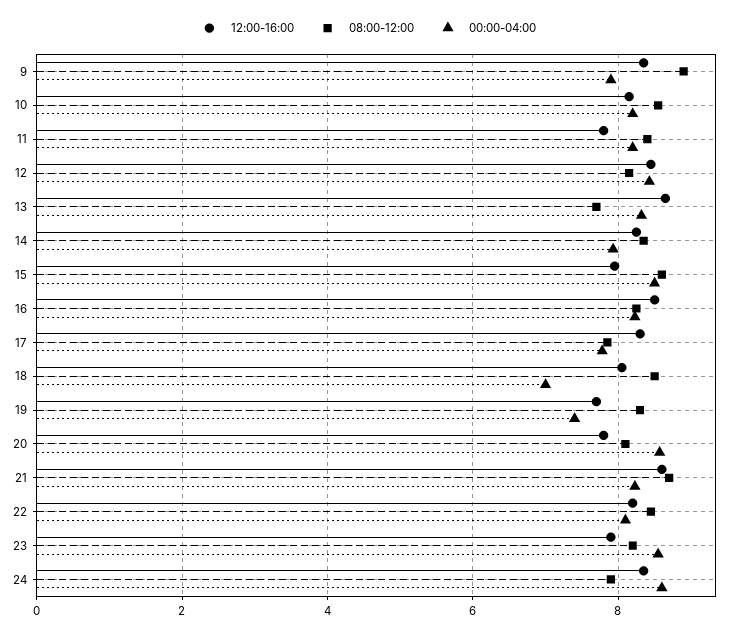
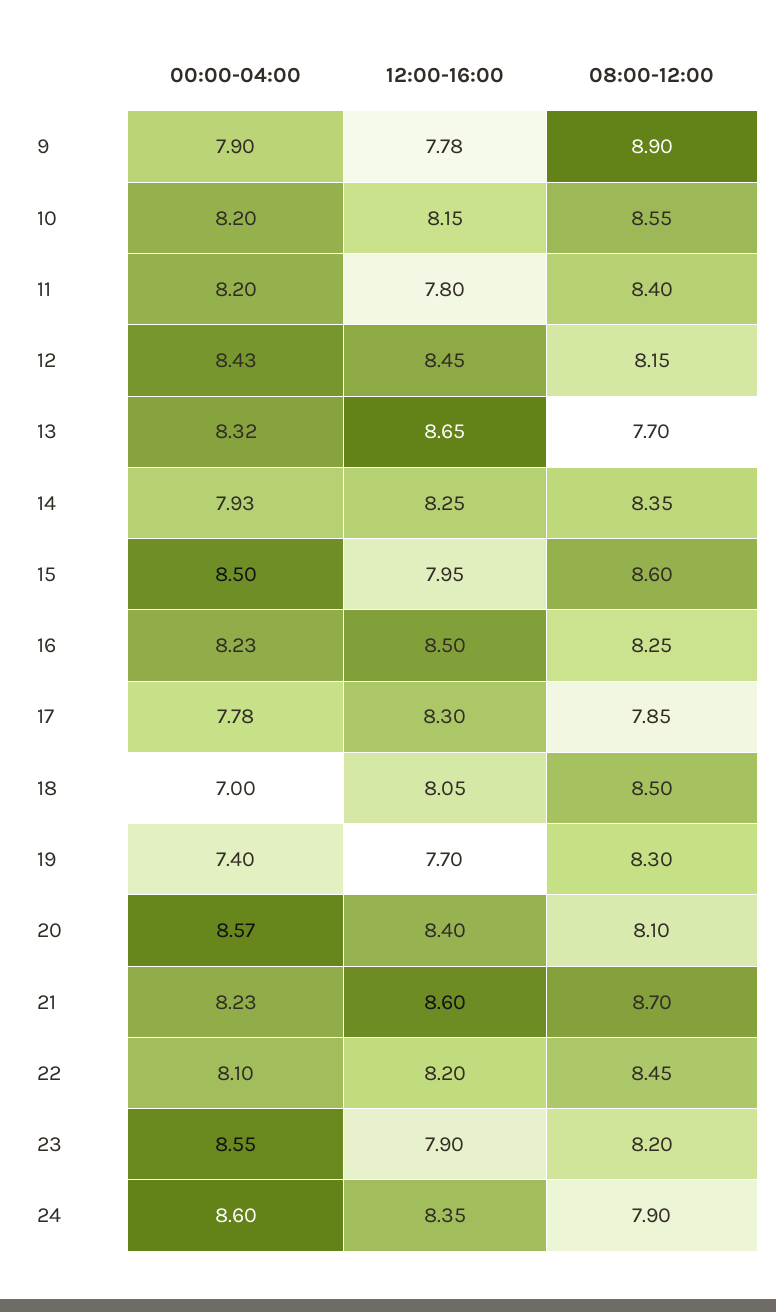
12:00-16:00, 9: 8.4 -> 7.78
12:00-16:00, 20: 7.8 -> 8.4

